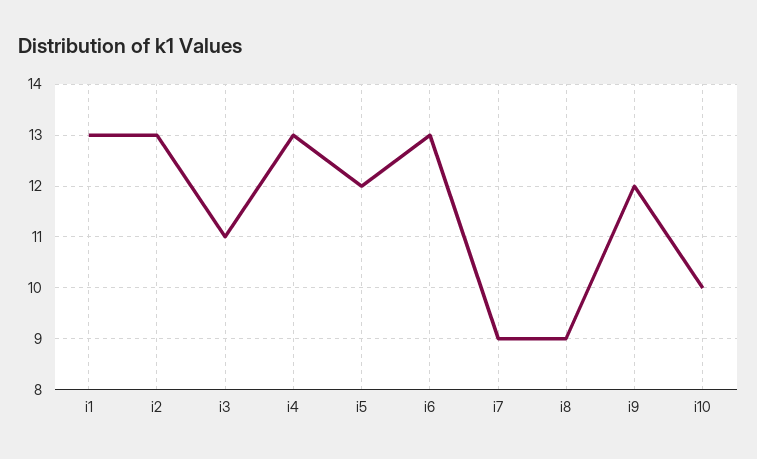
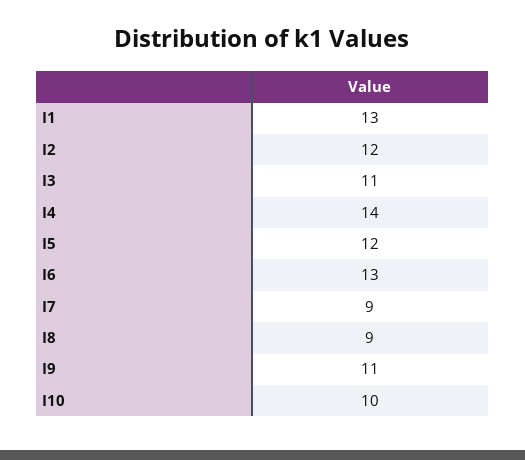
i2: 13 -> 12
i4: 13 -> 14
i9: 12 -> 11

